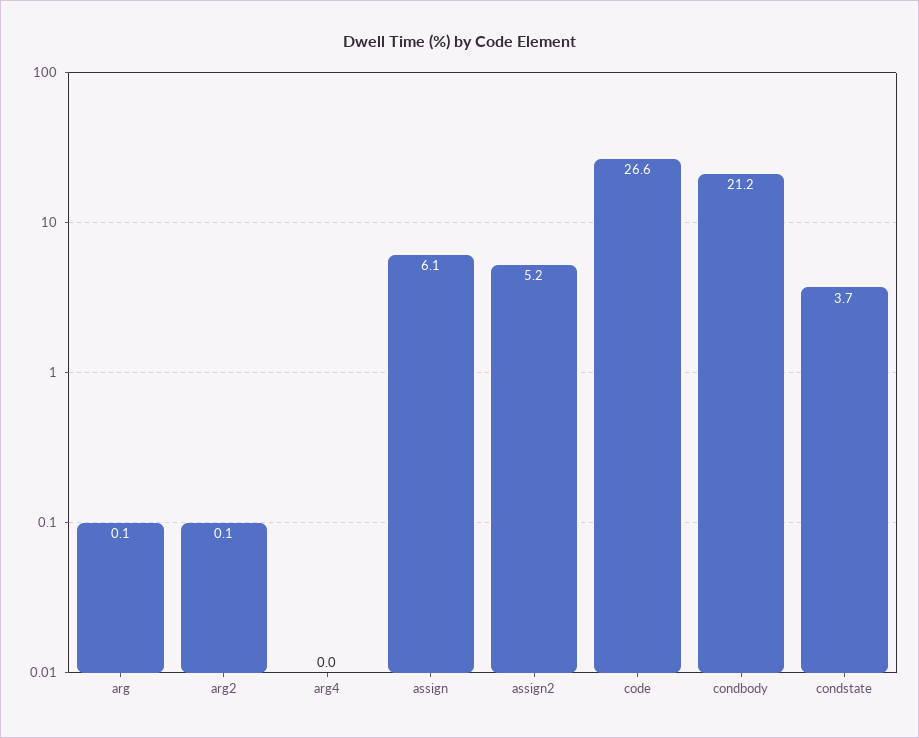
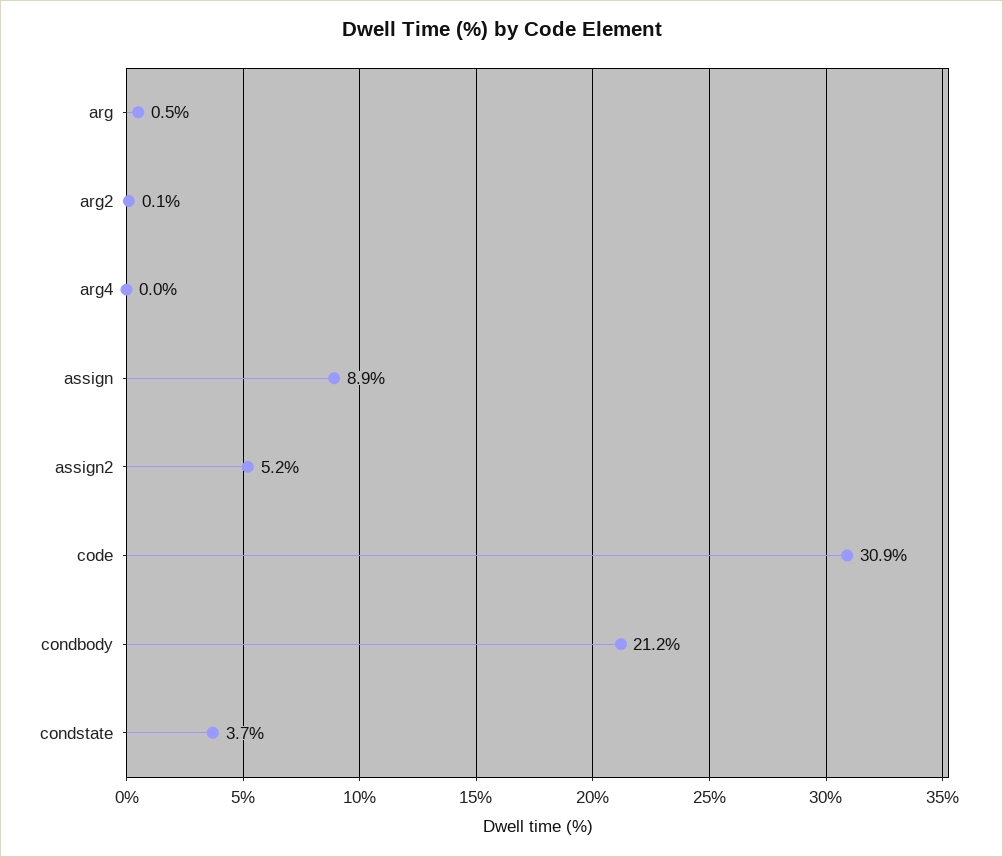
arg: 0.1 -> 0.5
assign: 6.1 -> 8.9
code: 26.6 -> 30.9

